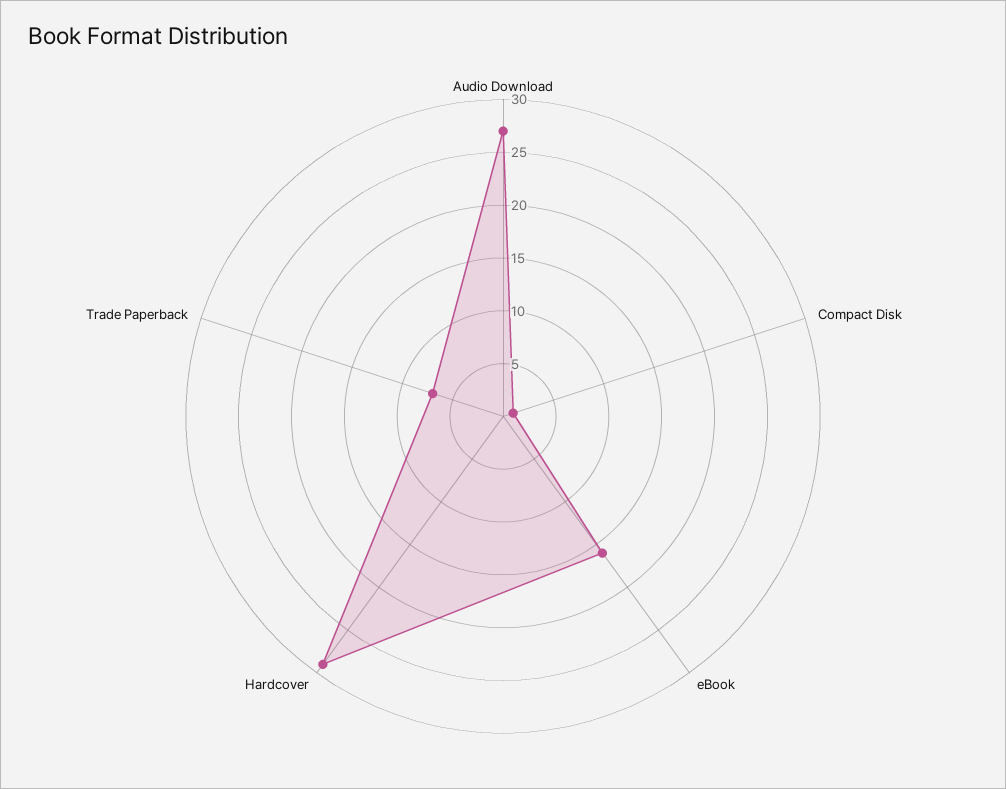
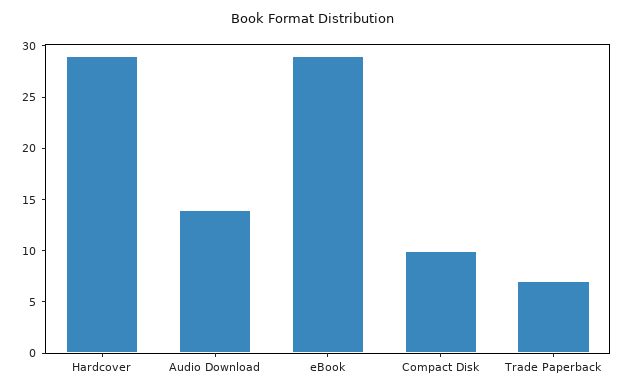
Audio Download: 27 -> 14
Compact Disk: 1 -> 10
eBook: 16 -> 29

